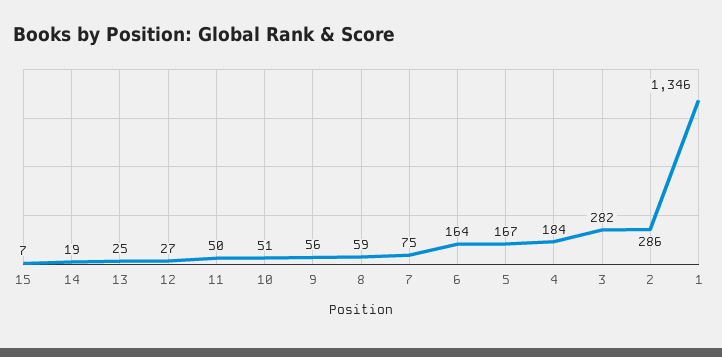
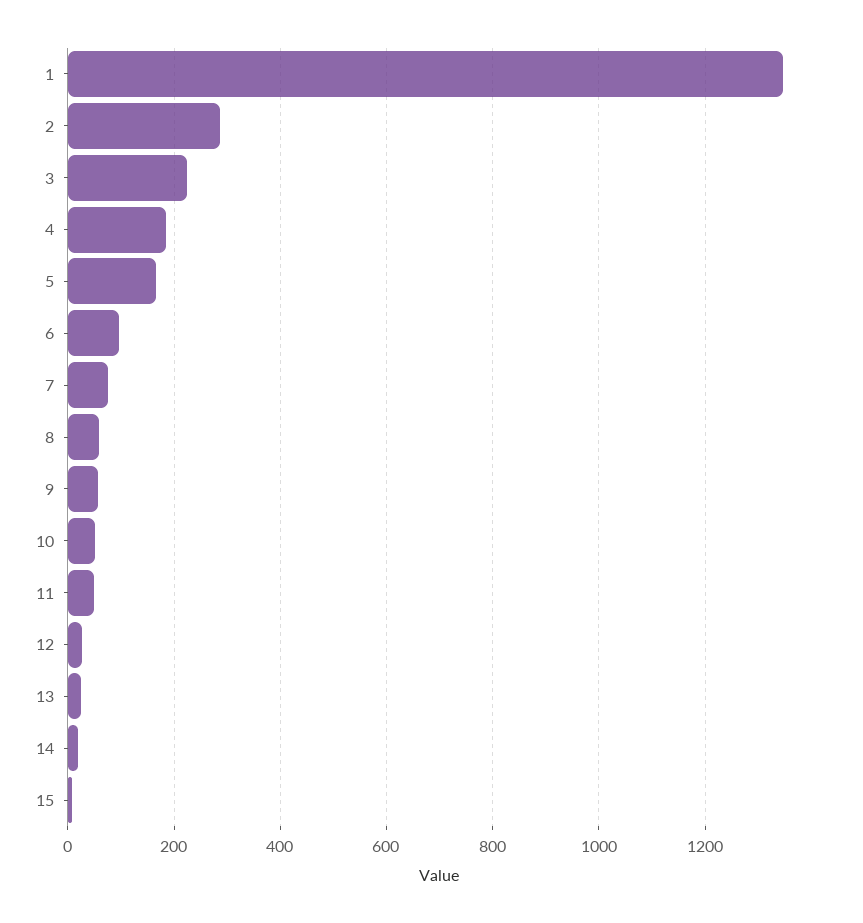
6: 164 -> 100
3: 282 -> 220

